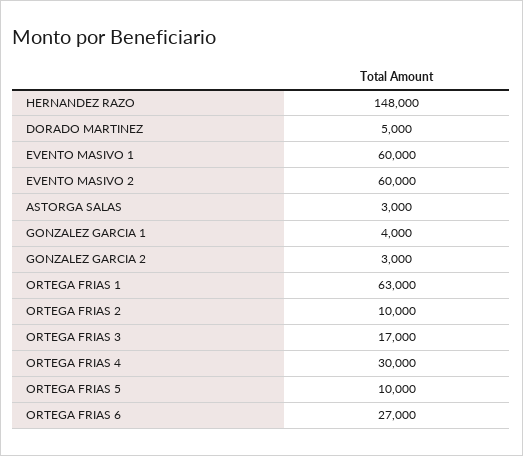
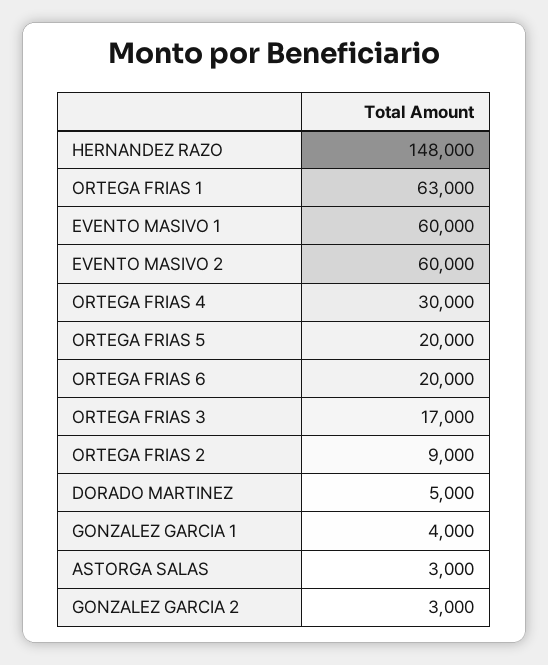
ORTEGA FRIAS 2: 10000 -> 9000
ORTEGA FRIAS 5: 10000 -> 20000
ORTEGA FRIAS 6: 27000 -> 20000

